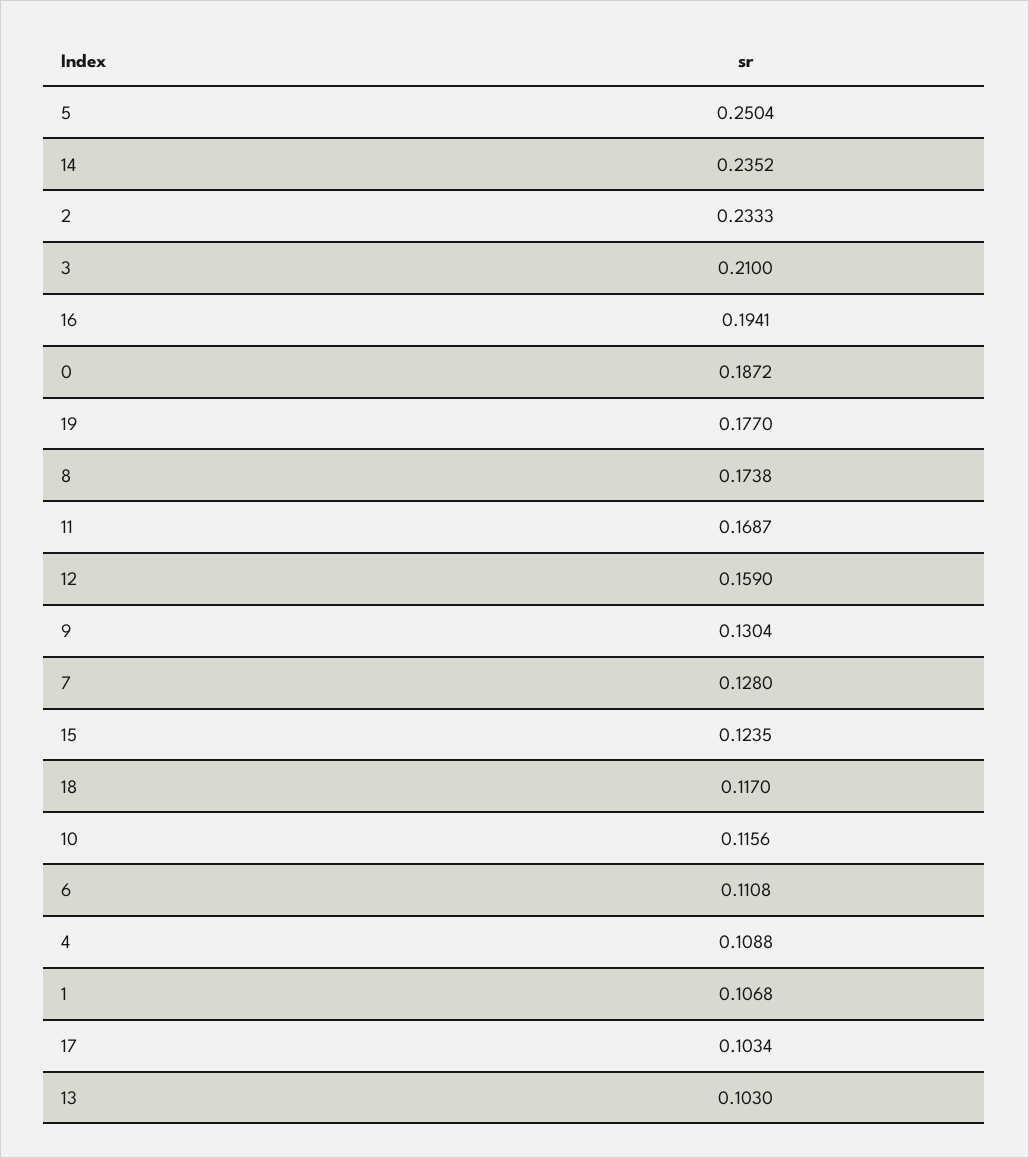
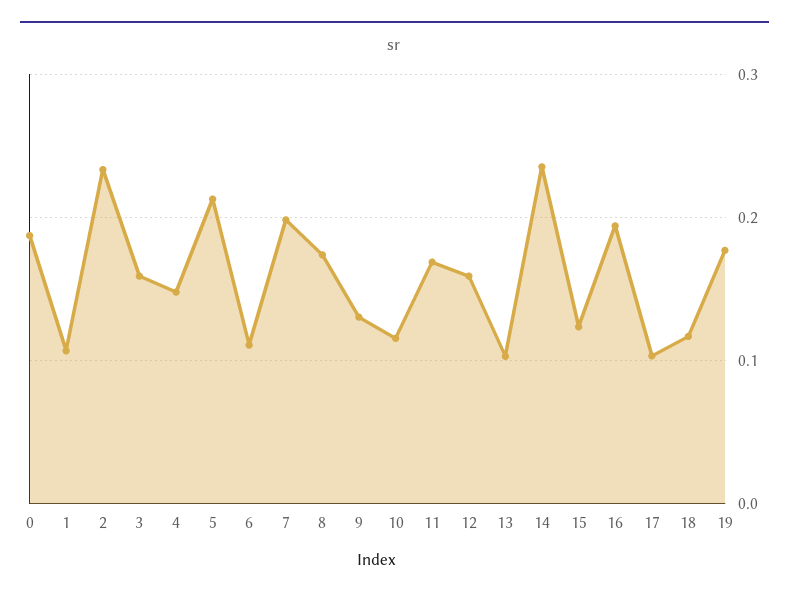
5: 0.2504 -> 0.21
3: 0.21 -> 0.16
7: 0.128 -> 0.2
4: 0.1088 -> 0.15

